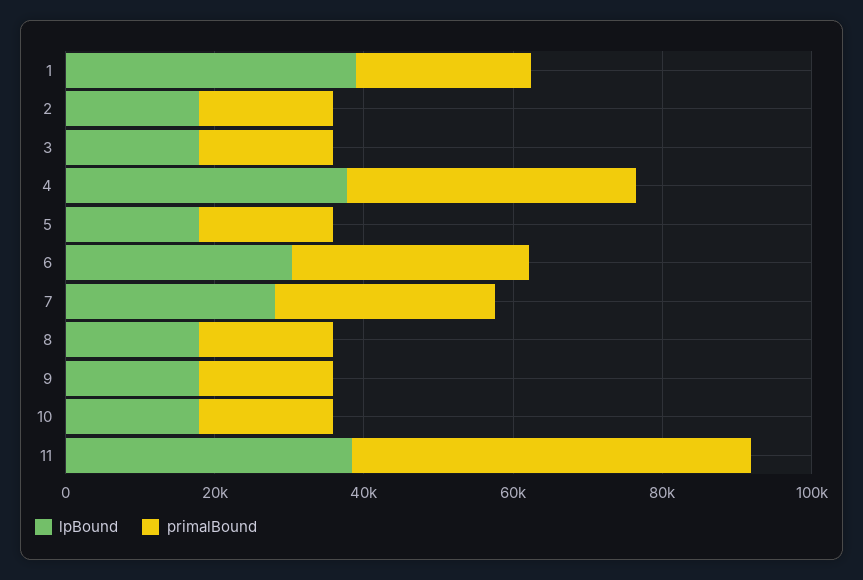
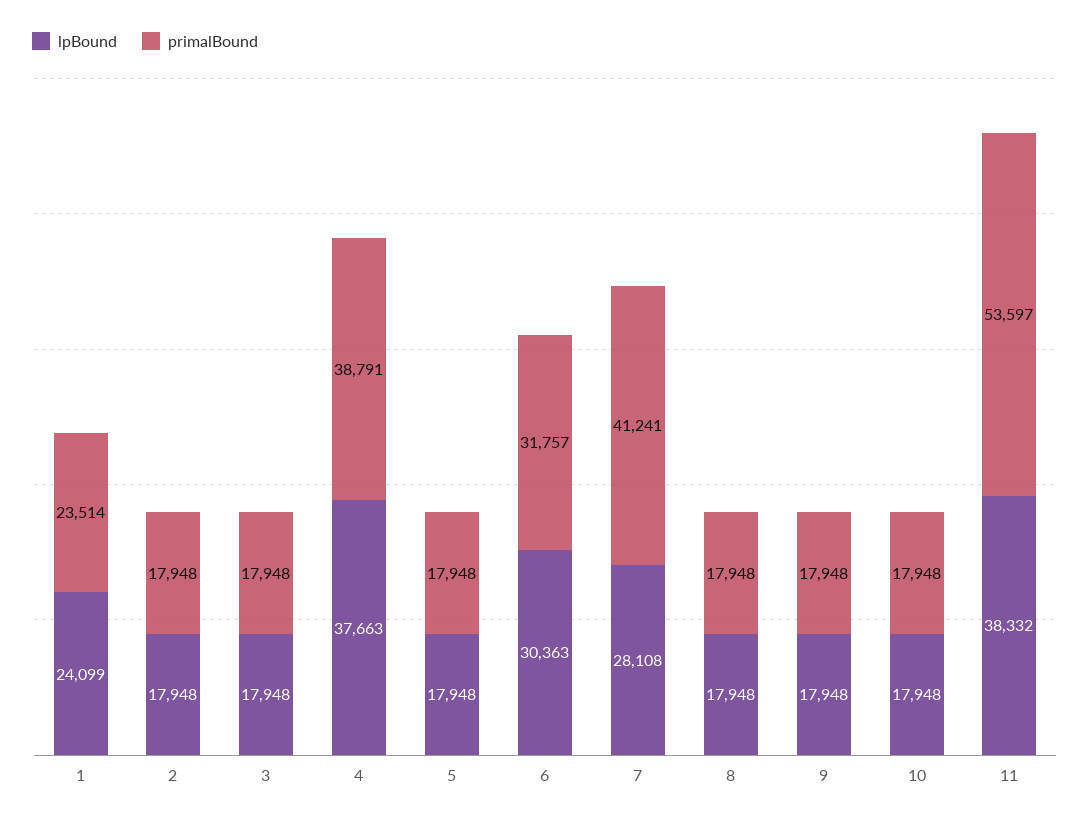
lpBound, 1: 40000 -> 24099
primalBound, 7: 30000 -> 41241

